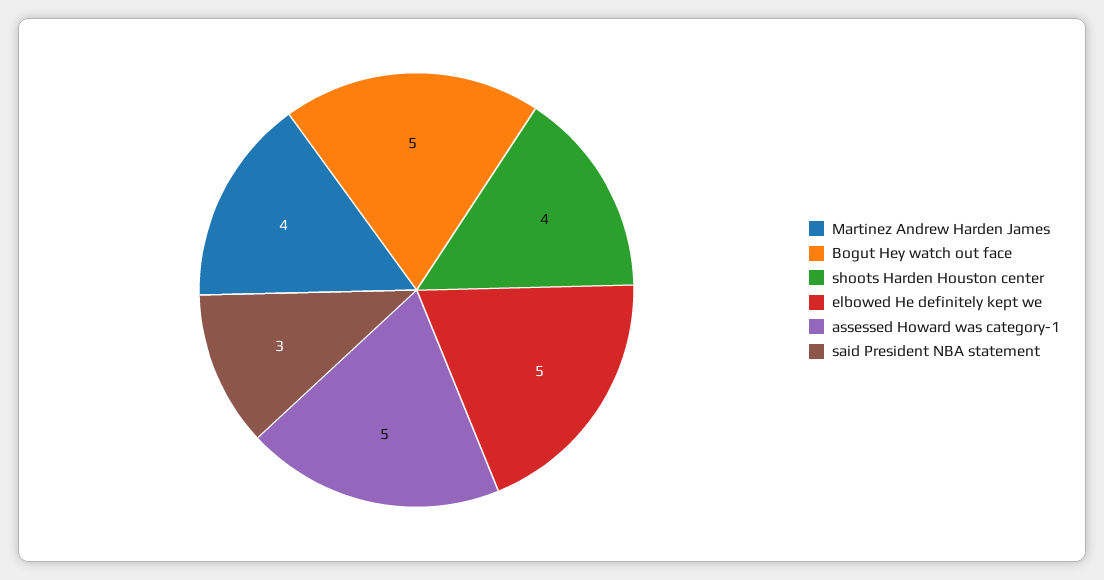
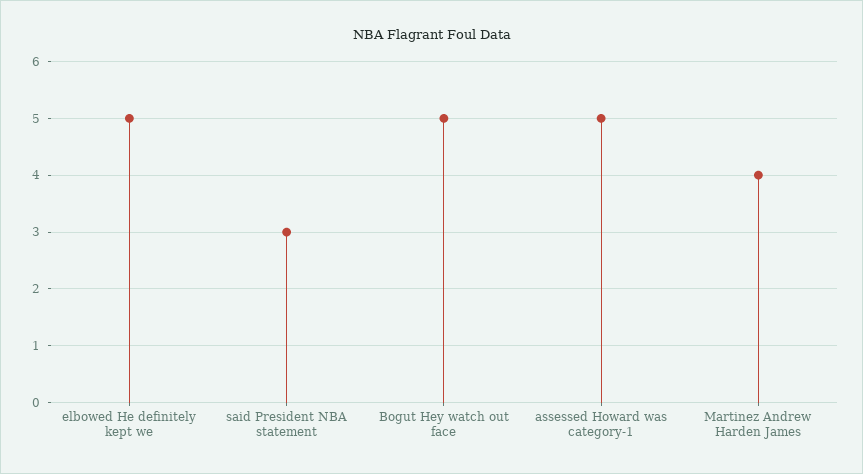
shoots Harden Houston center: 4 -> none

